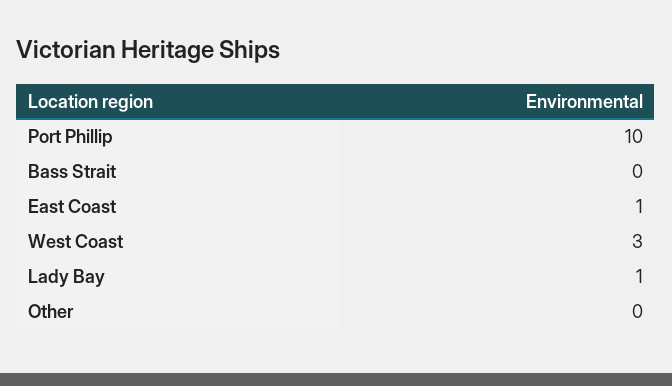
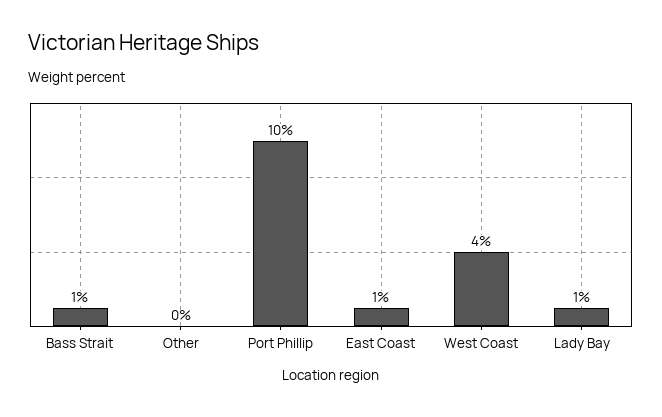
Bass Strait: 0 -> 1
West Coast: 3 -> 4

